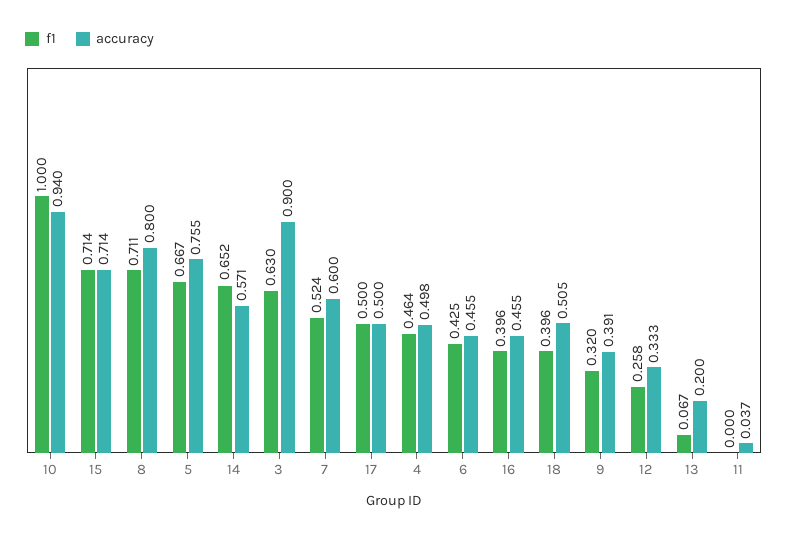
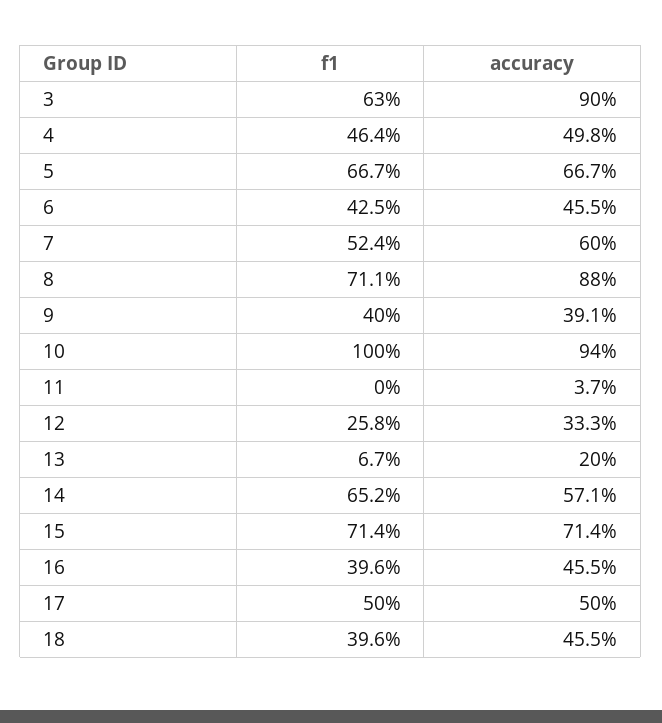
accuracy, 8: 0.8 -> 0.88
accuracy, 5: 0.755 -> 0.667
accuracy, 18: 0.505 -> 0.455
f1, 9: 0.32 -> 0.4

